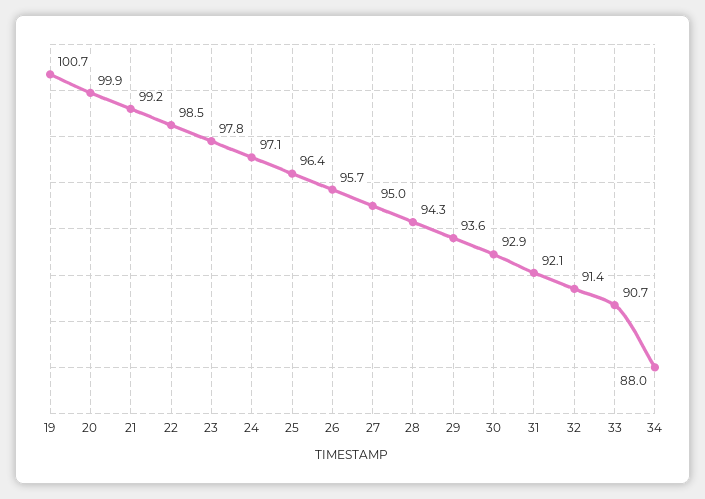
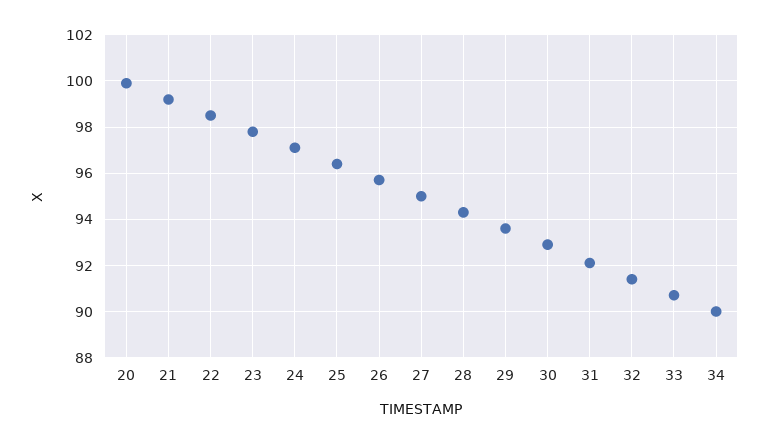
19: 100.7 -> none
34: 88 -> 90

